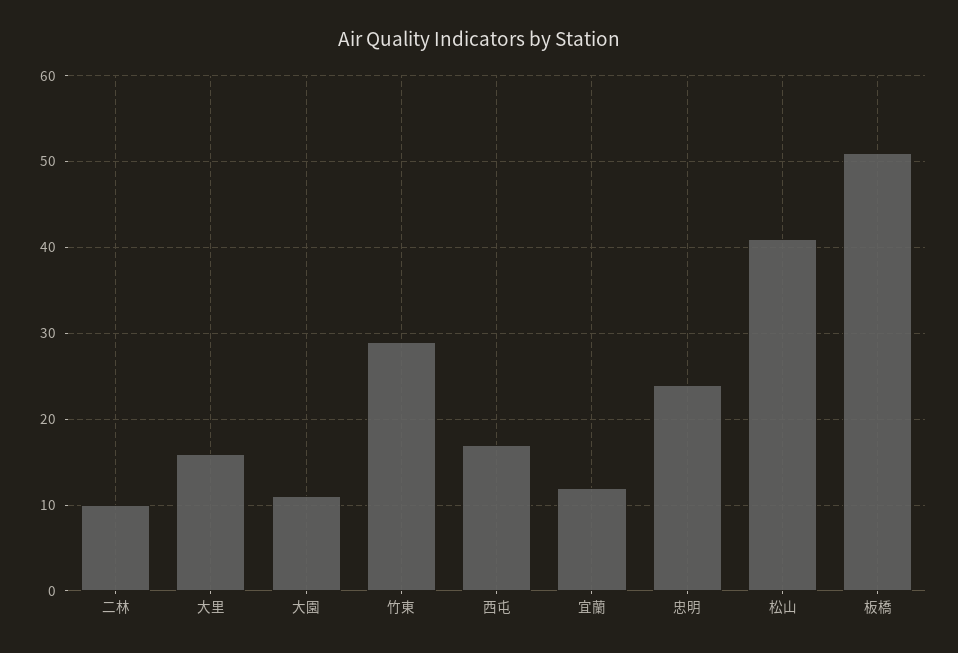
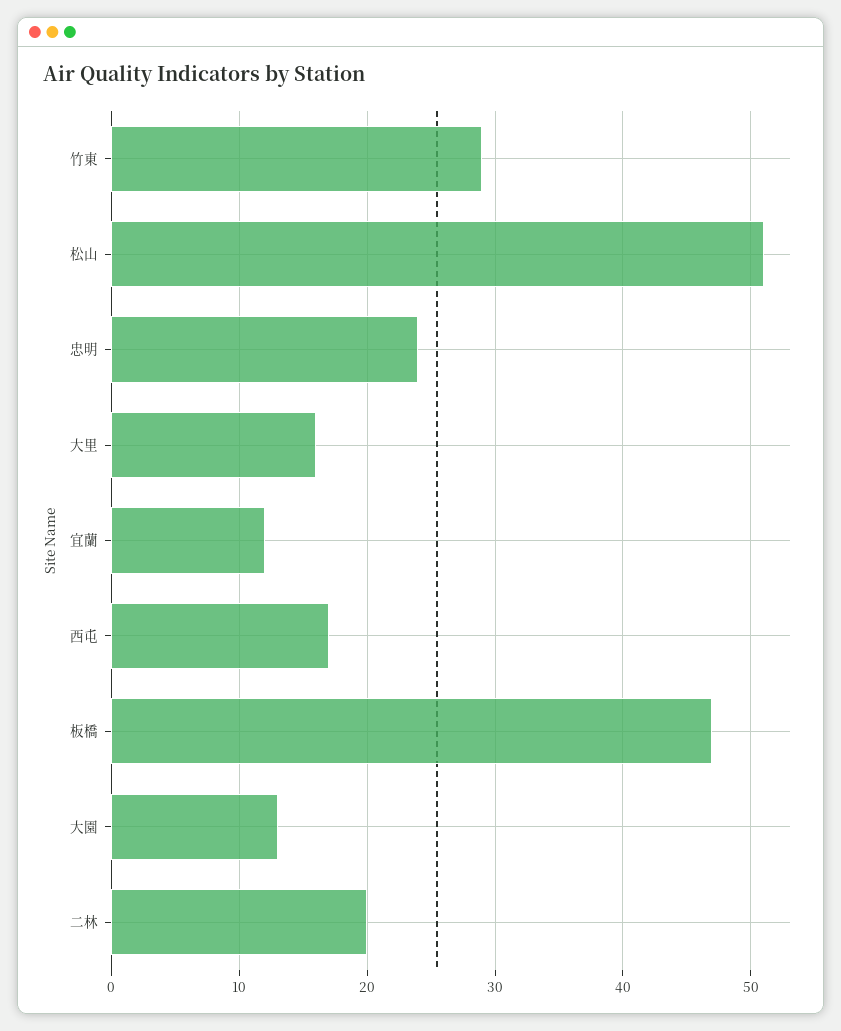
二林: 10 -> 20
大園: 11 -> 13
松山: 41 -> 51
板橋: 51 -> 47

